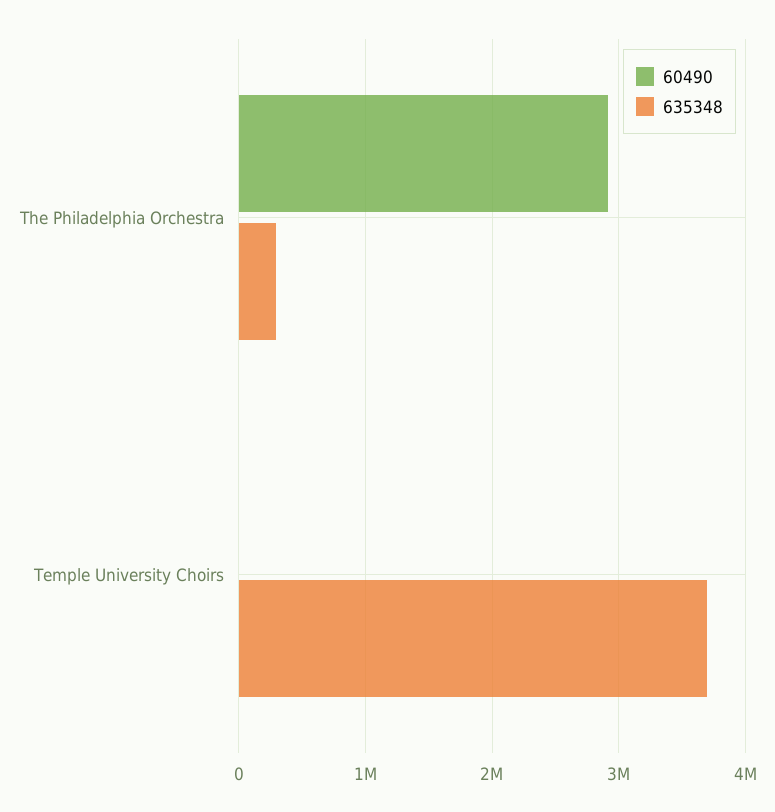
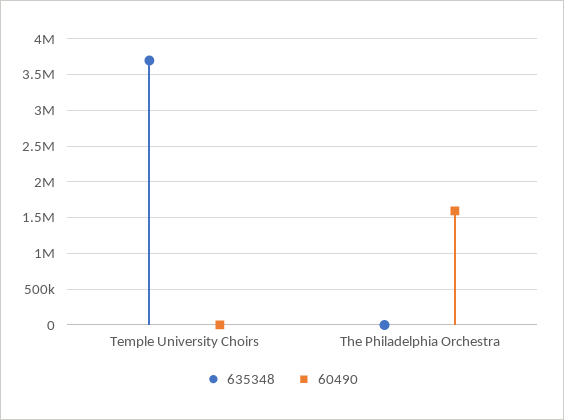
60490, The Philadelphia Orchestra: 2900000 -> 1600000
635348, The Philadelphia Orchestra: 300000 -> 0

